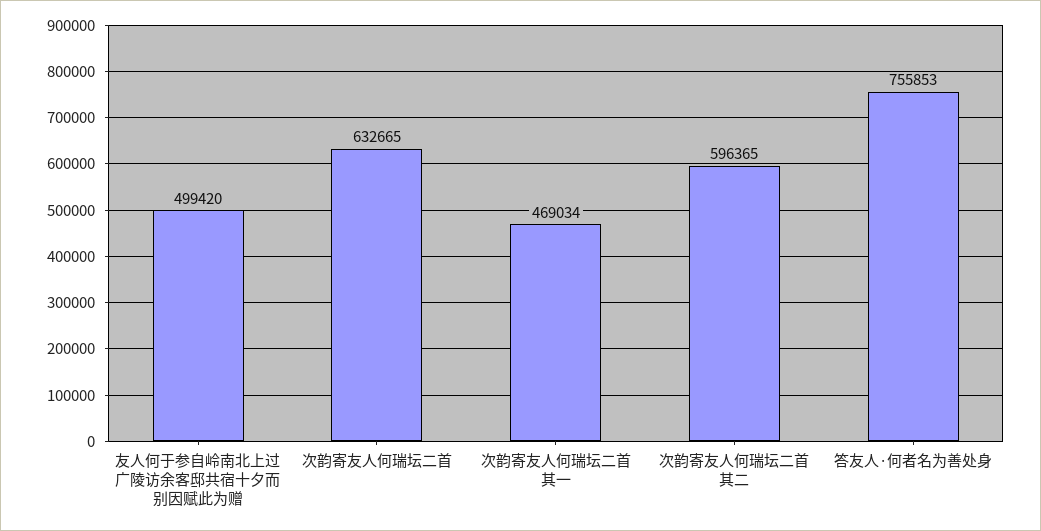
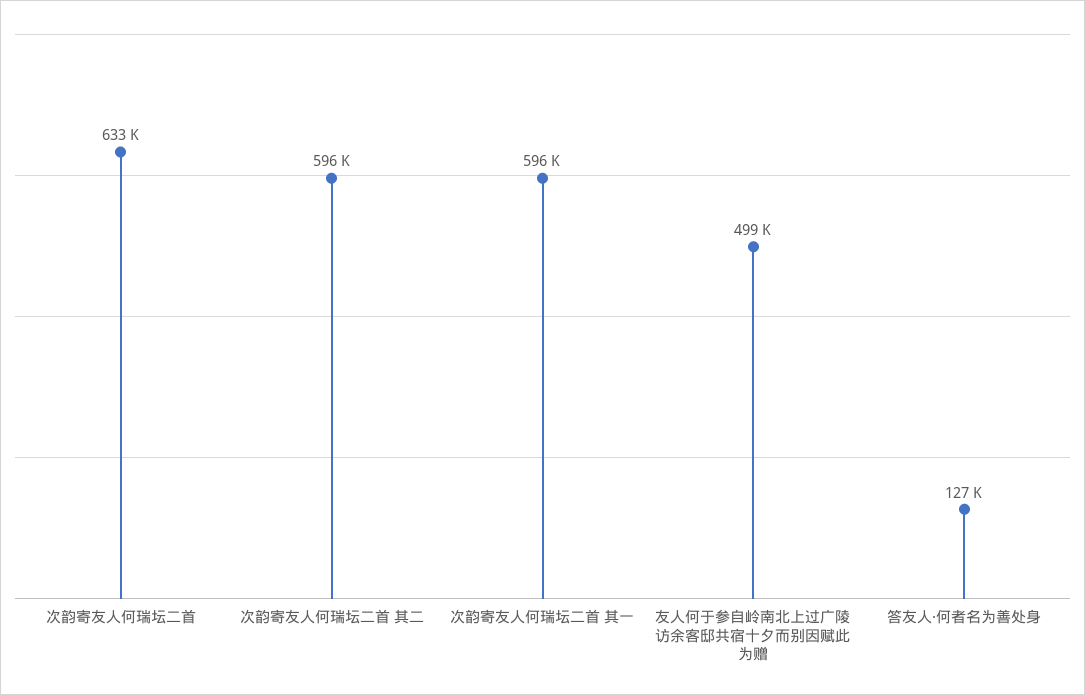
次韵寄友人何瑞坛二首 其一: 469034 -> 596000
答友人·何者名为善处身: 755853 -> 127000

